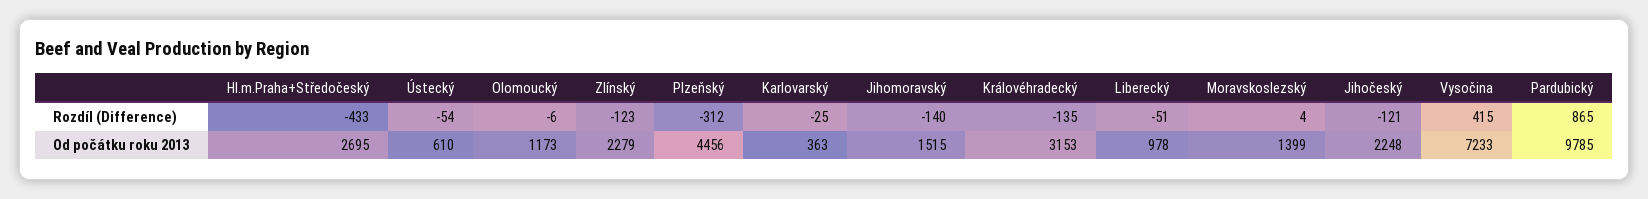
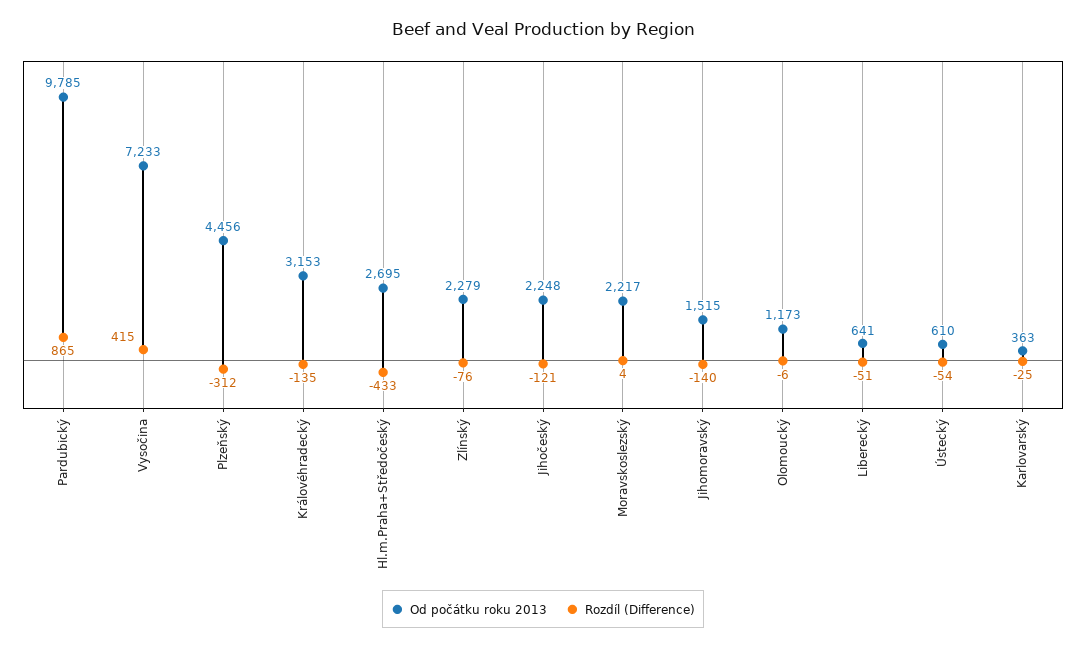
Rozdíl (Difference), Zlínský: -123 -> -76
Od počátku roku 2013, Liberecký: 978 -> 641
Od počátku roku 2013, Moravskoslezský: 1399 -> 2217

